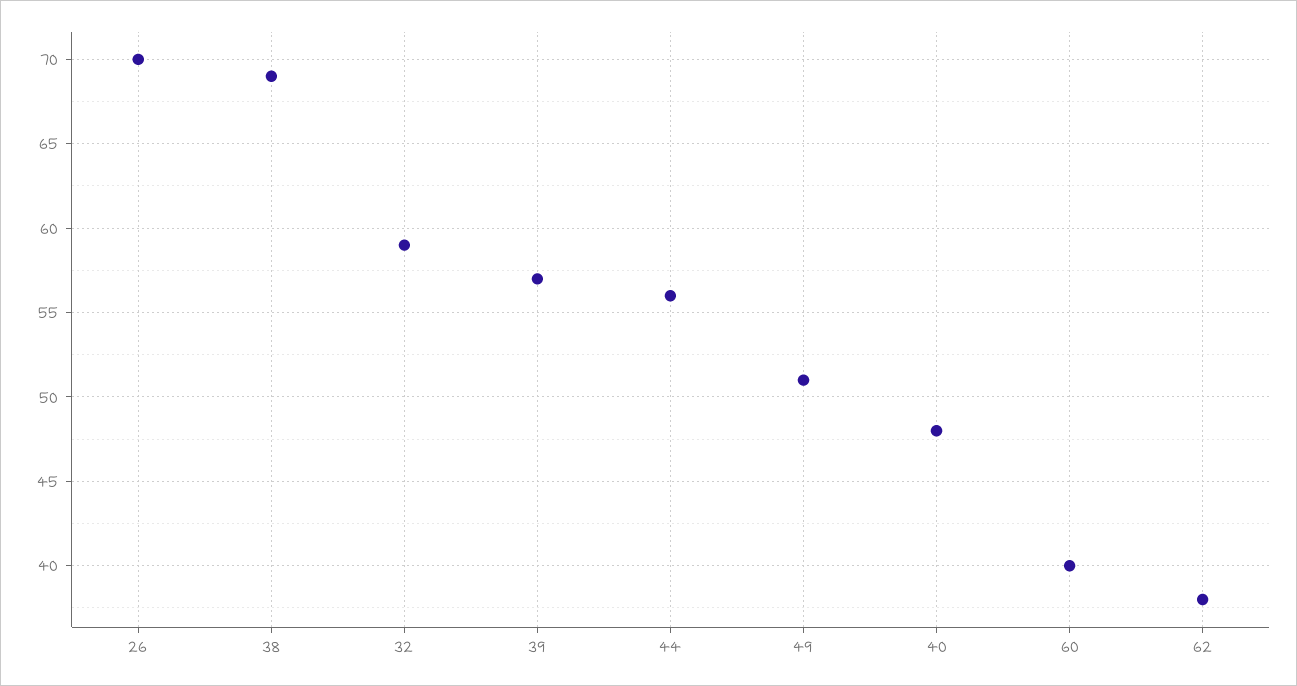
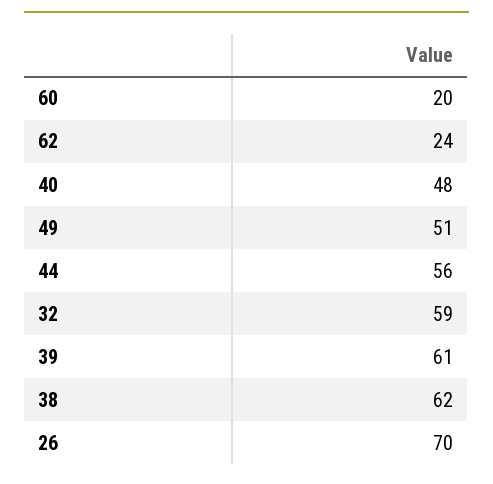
38: 69 -> 62
39: 57 -> 61
60: 40 -> 20
62: 38 -> 24

